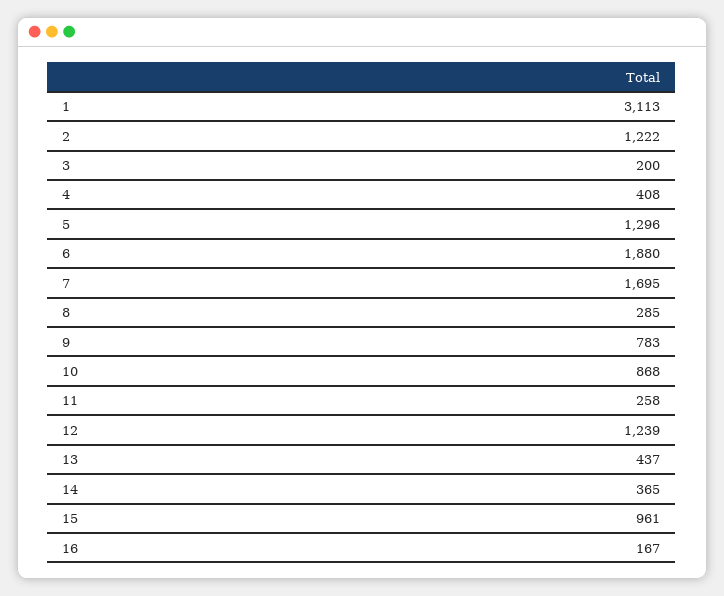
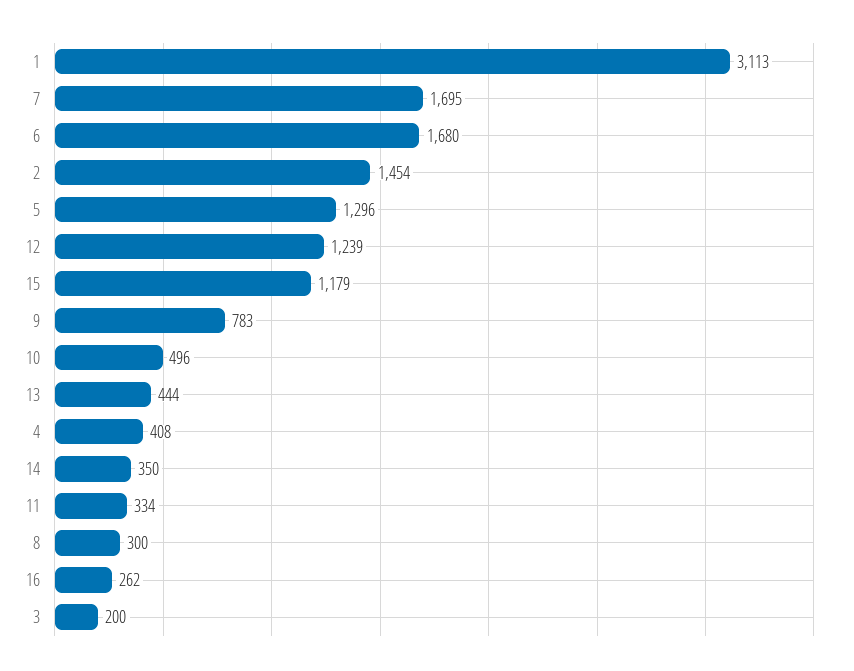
2: 1222 -> 1454
6: 1880 -> 1680
8: 285 -> 300
10: 868 -> 496
11: 258 -> 334
13: 437 -> 444
14: 365 -> 350
15: 961 -> 1179
16: 167 -> 262

